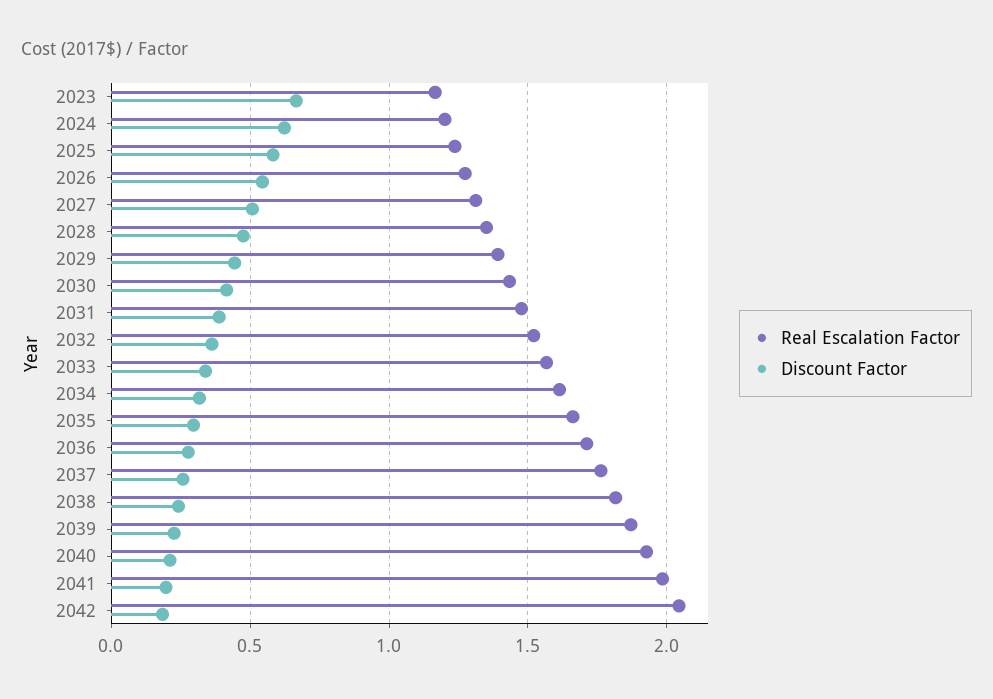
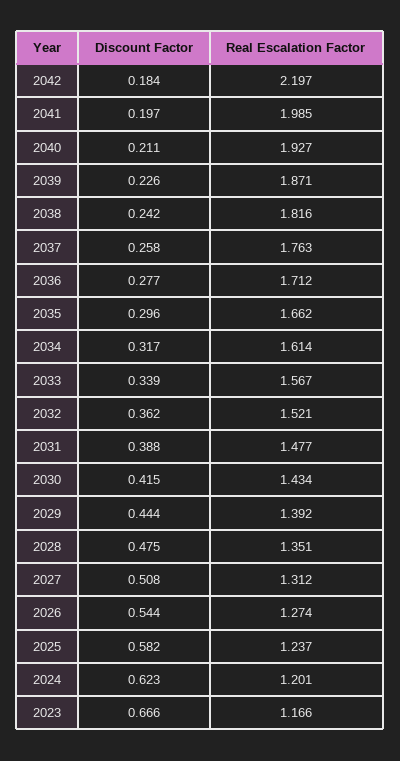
Real Escalation Factor, 2042: 2.05 -> 2.197

